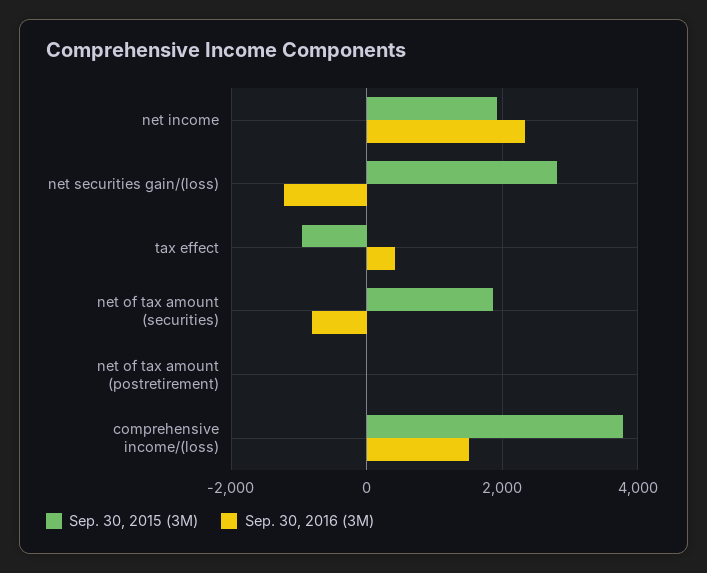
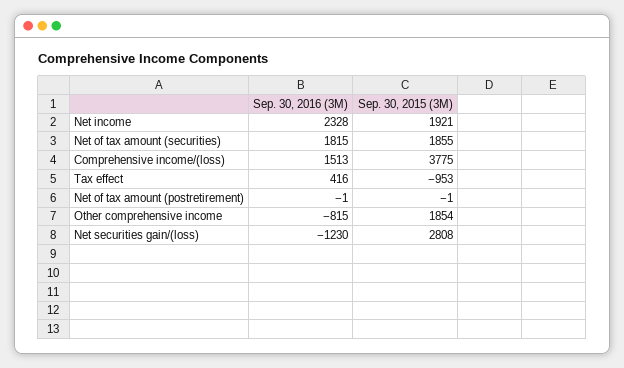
Sep. 30, 2016 (3M), net of tax amount (securities): -800 -> 1815
Sep. 30, 2016 (3M), Other comprehensive income: none -> -815
Sep. 30, 2015 (3M), Other comprehensive income: none -> 1854

